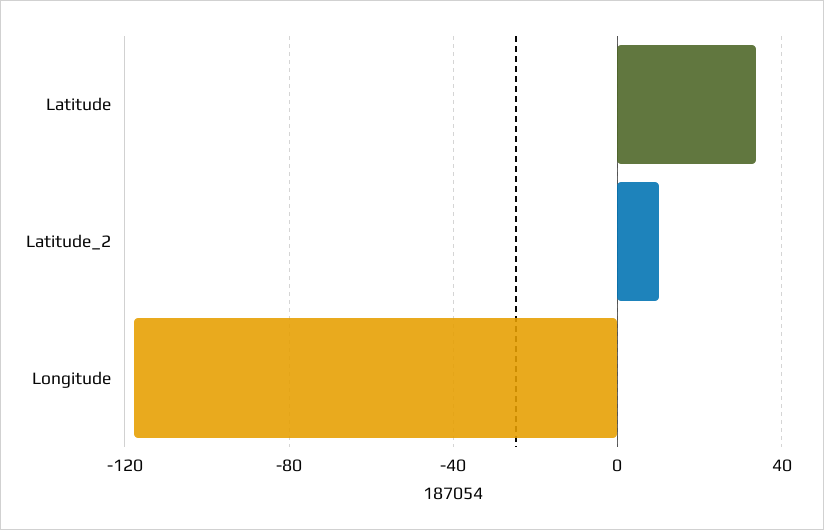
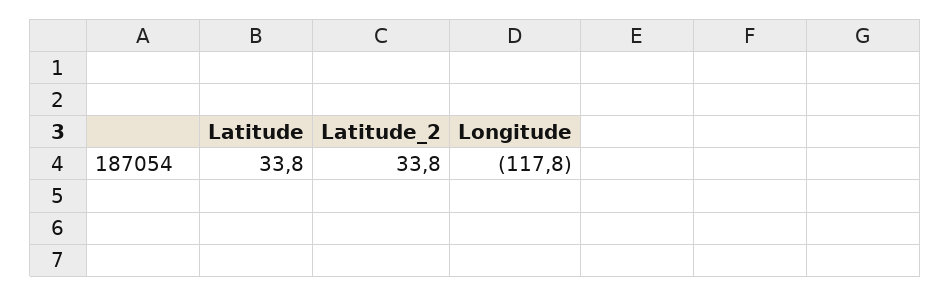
Latitude_2: 10 -> 33.8

